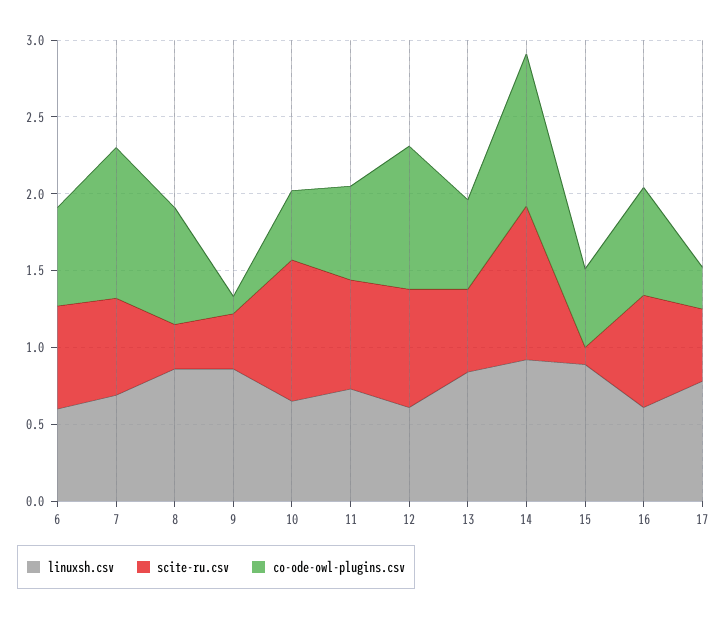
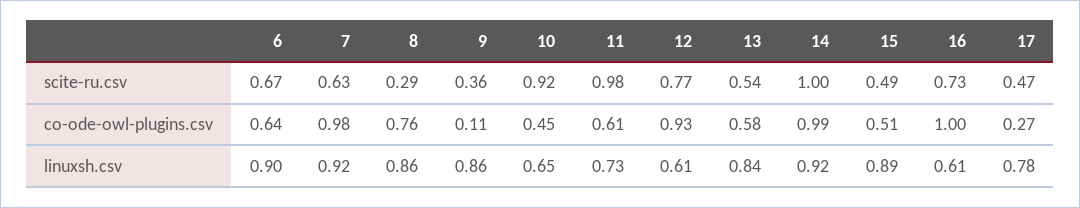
linuxsh.csv, 6: 0.6 -> 0.9
linuxsh.csv, 7: 0.7 -> 0.92
scite-ru.csv, 11: 0.7 -> 0.98
scite-ru.csv, 15: 0.1 -> 0.49
co-ode-owl-plugins.csv, 16: 0.7 -> 1

